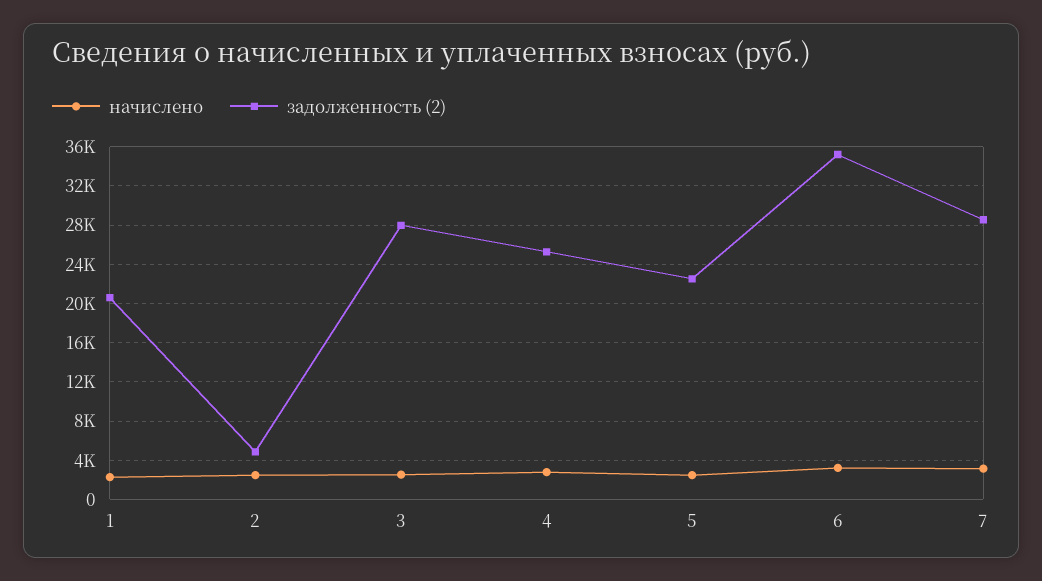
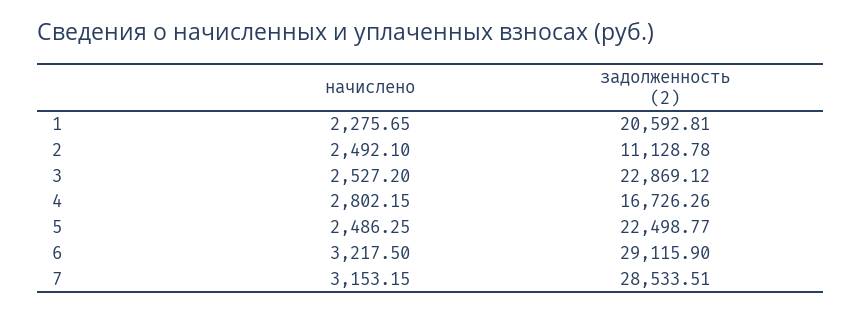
задолженность (2), 2: 5000 -> 11128.78
задолженность (2), 3: 28000 -> 22869.12
задолженность (2), 4: 25000 -> 16726.26
задолженность (2), 6: 35000 -> 29115.9

